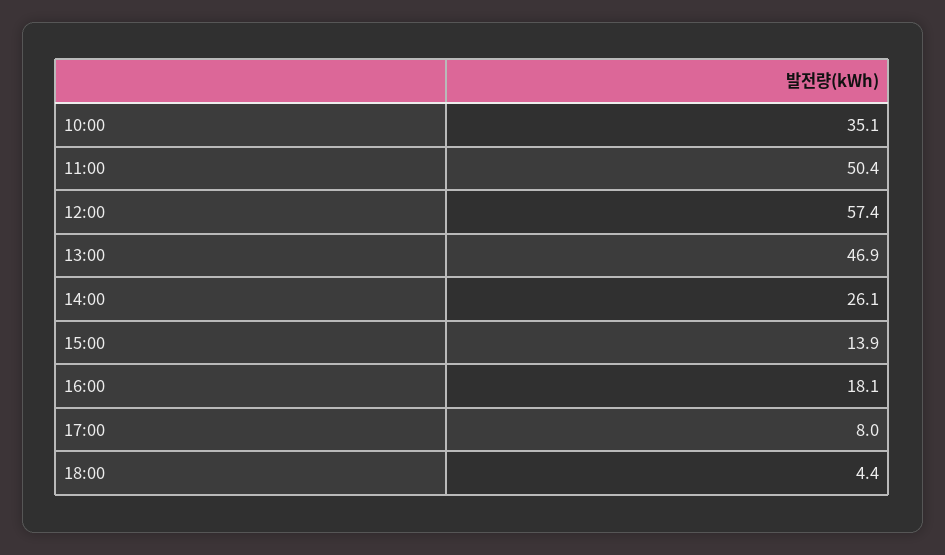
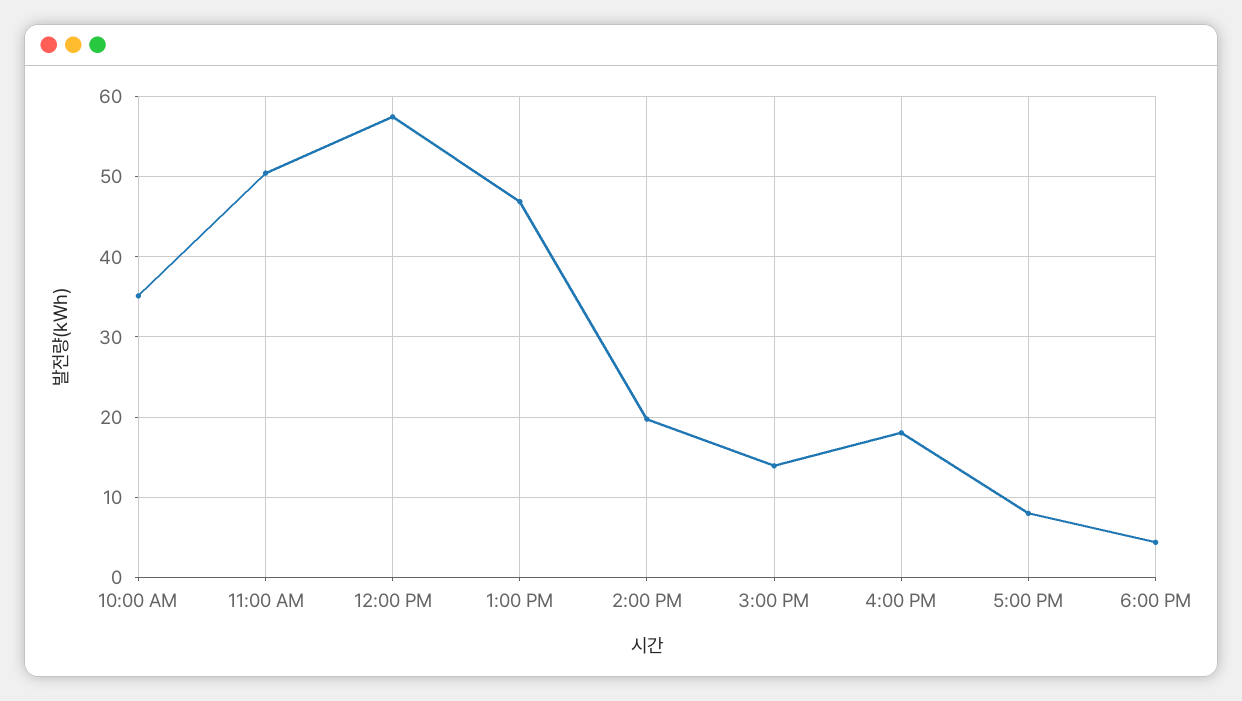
14:00: 26.1 -> 20

